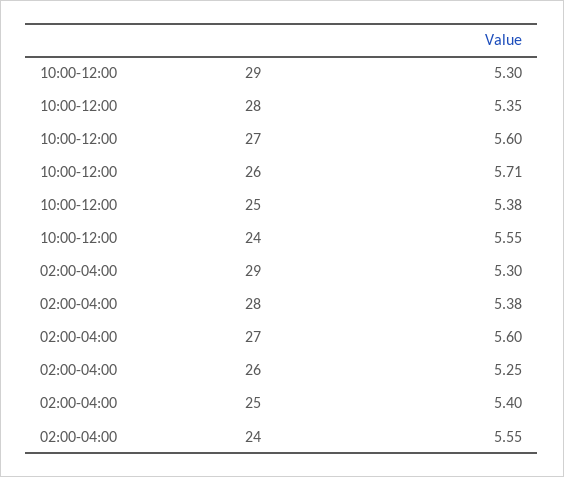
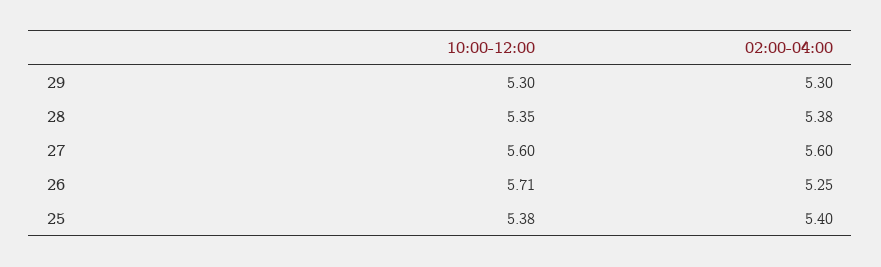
10:00-12:00, 24: 5.55 -> none
02:00-04:00, 24: 5.55 -> none

